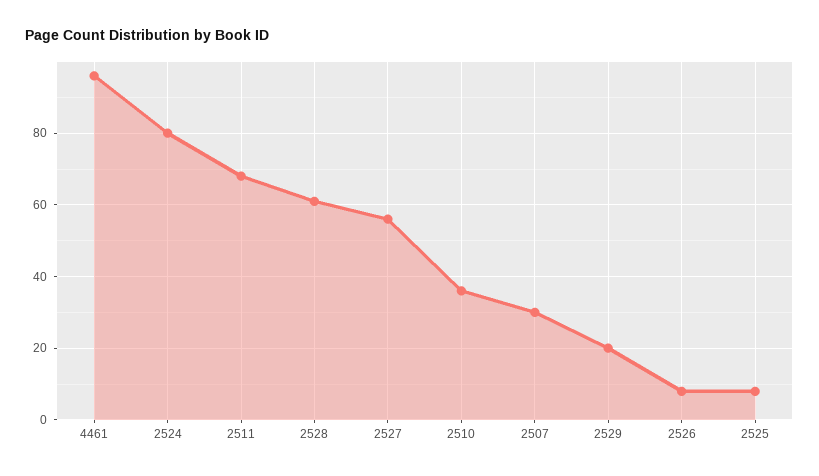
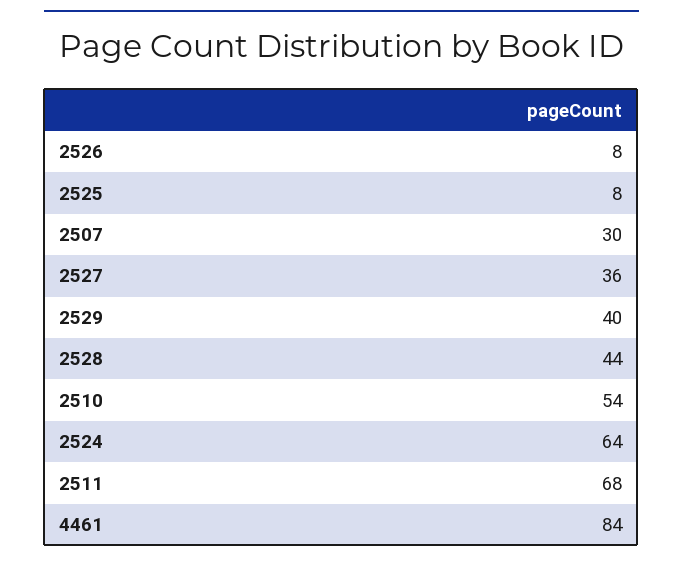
4461: 95 -> 84
2524: 80 -> 64
2528: 60 -> 44
2527: 55 -> 36
2510: 35 -> 54
2529: 20 -> 40

